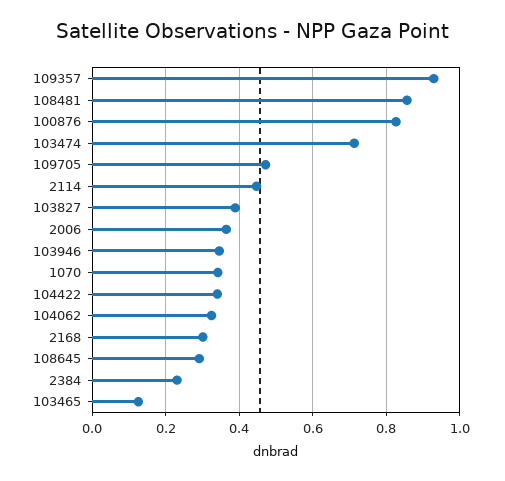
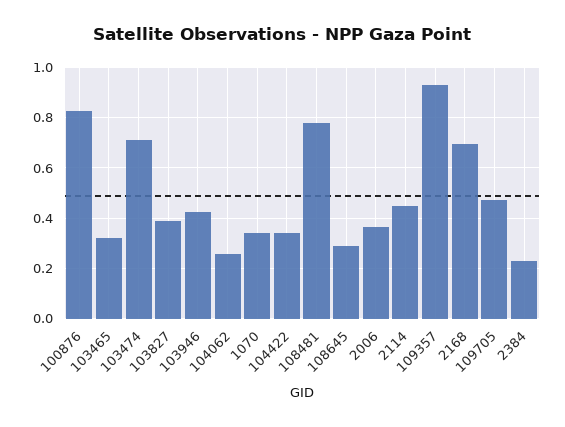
108481: 0.86 -> 0.775
103946: 0.34 -> 0.425
104062: 0.32 -> 0.25
2168: 0.3 -> 0.7
103465: 0.12 -> 0.325

